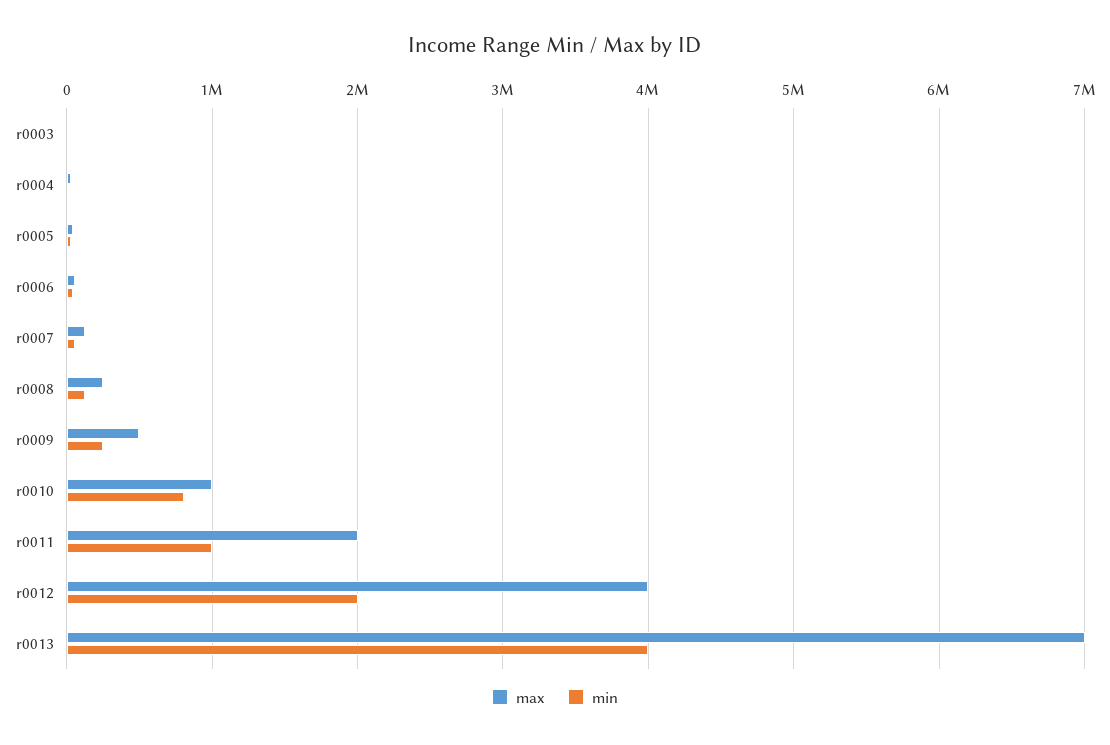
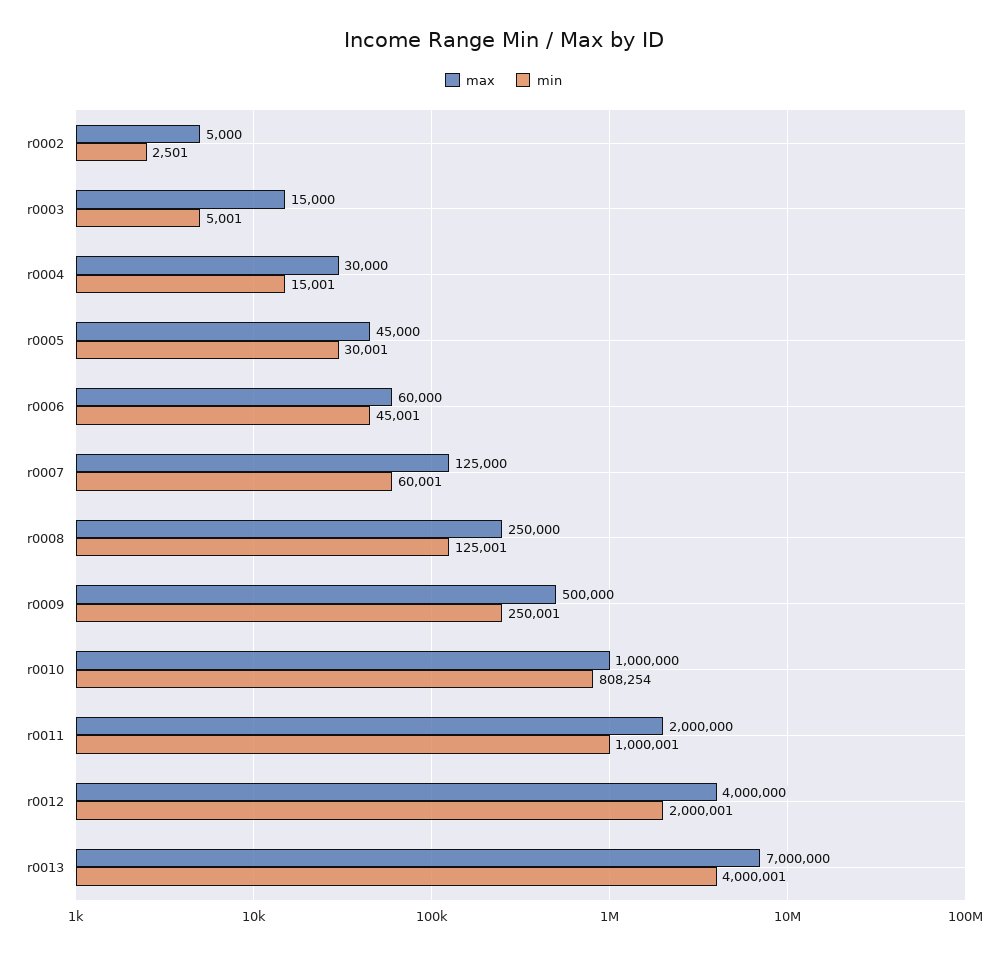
max, r0002: none -> 5000
min, r0002: none -> 2501

